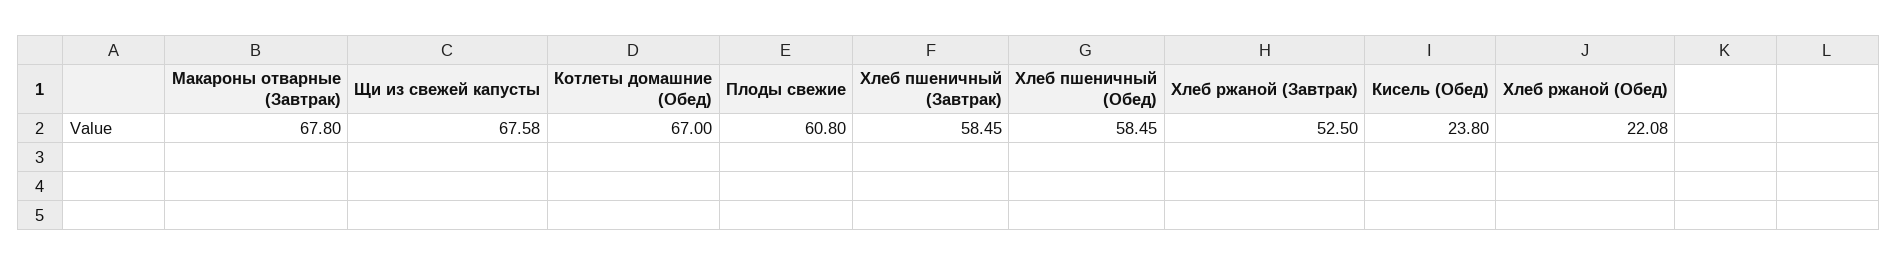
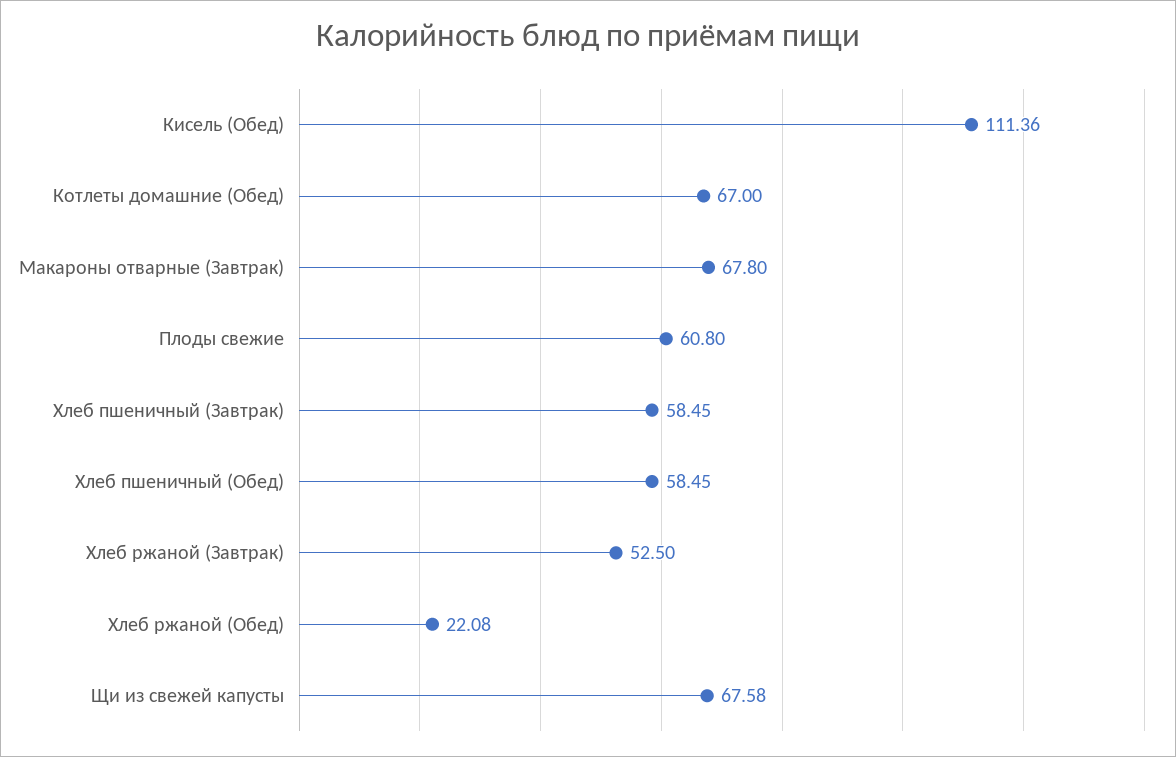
Кисель (Обед): 23.8 -> 111.36

